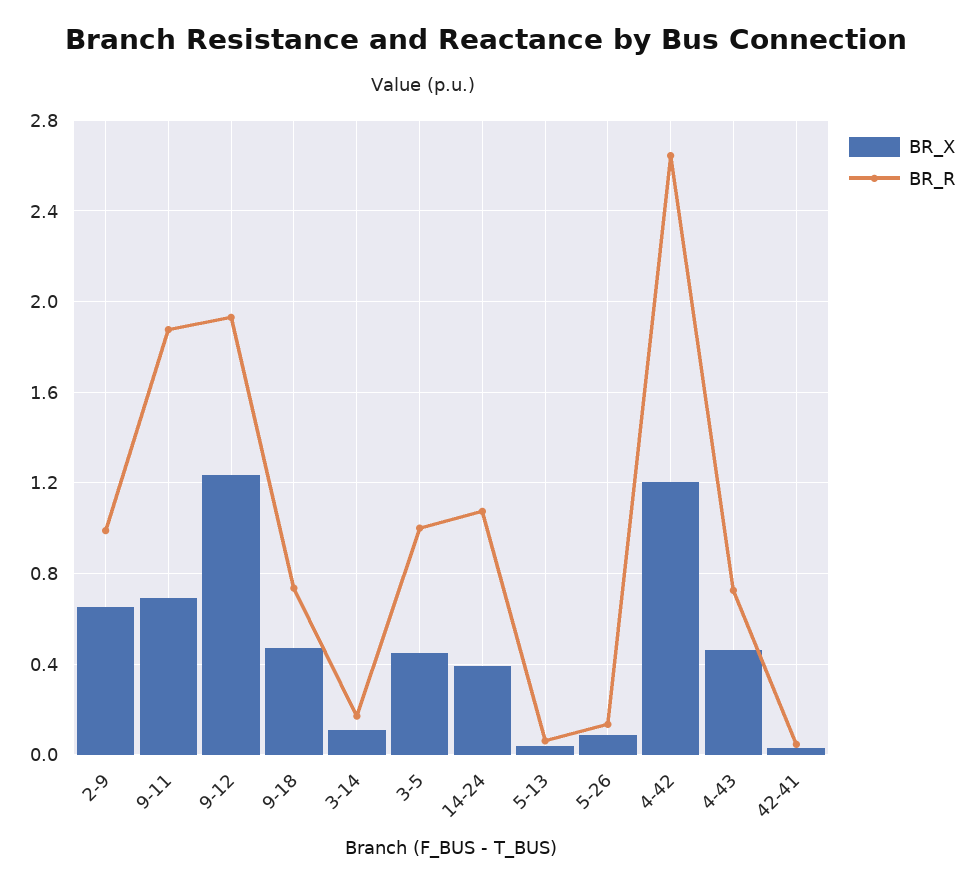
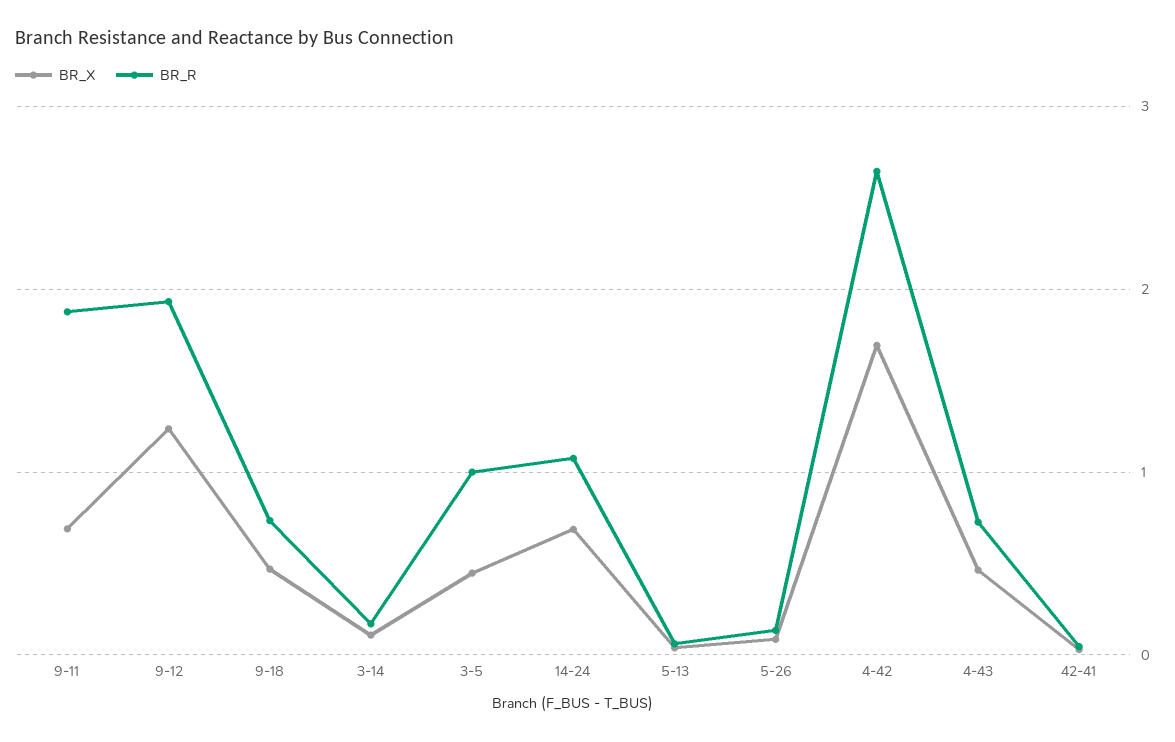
BR_X, 2-9: 0.65 -> none
BR_R, 2-9: 1 -> none
BR_X, 14-24: 0.4 -> 0.7
BR_X, 4-42: 1.2 -> 1.7

